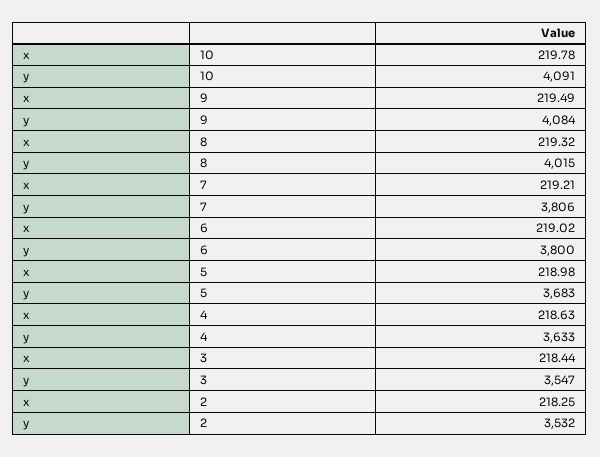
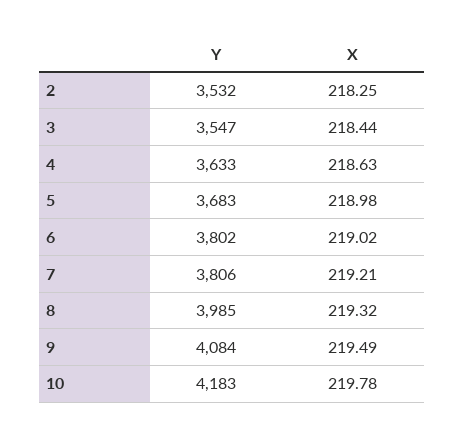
y, 10: 4091 -> 4183
y, 8: 4015 -> 3985
y, 6: 3800 -> 3802

